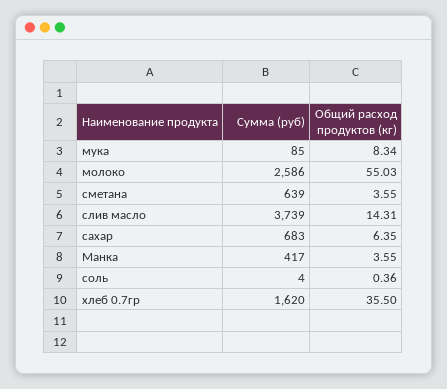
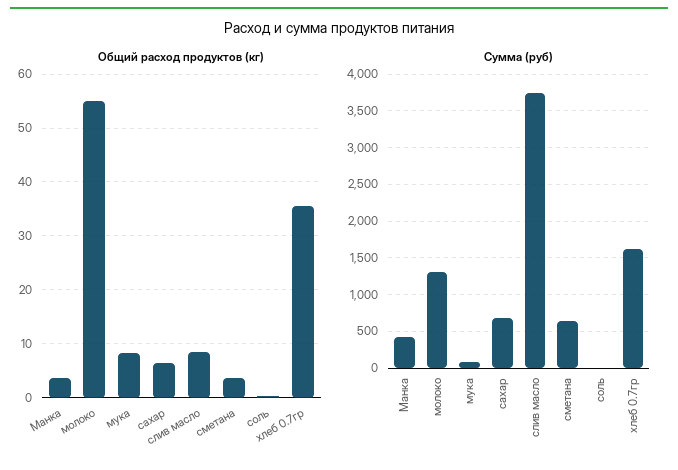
Сумма (руб), молоко: 2586 -> 1300
Общий расход продуктов (кг), слив масло: 14.31 -> 8

